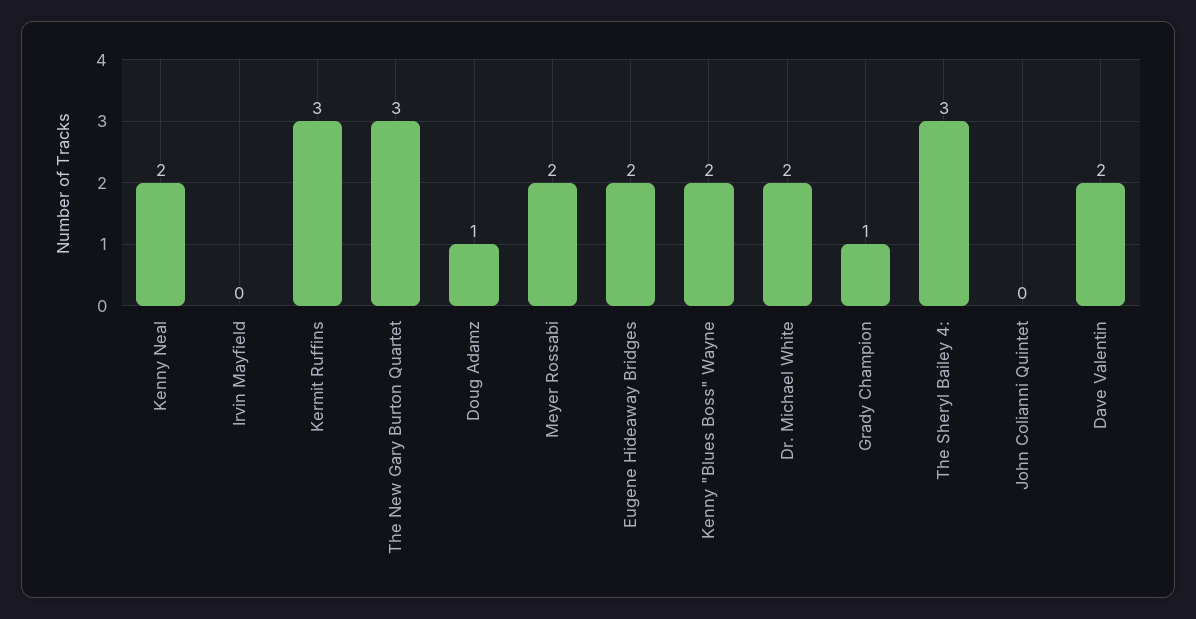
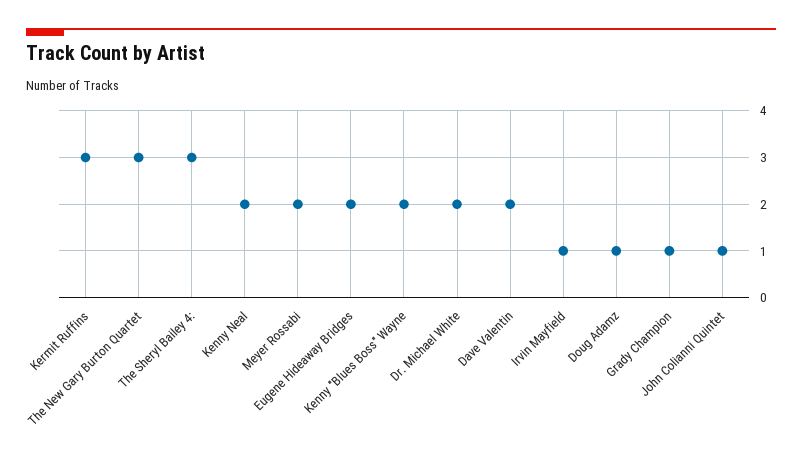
Irvin Mayfield: 0 -> 1
John Colianni Quintet: 0 -> 1

